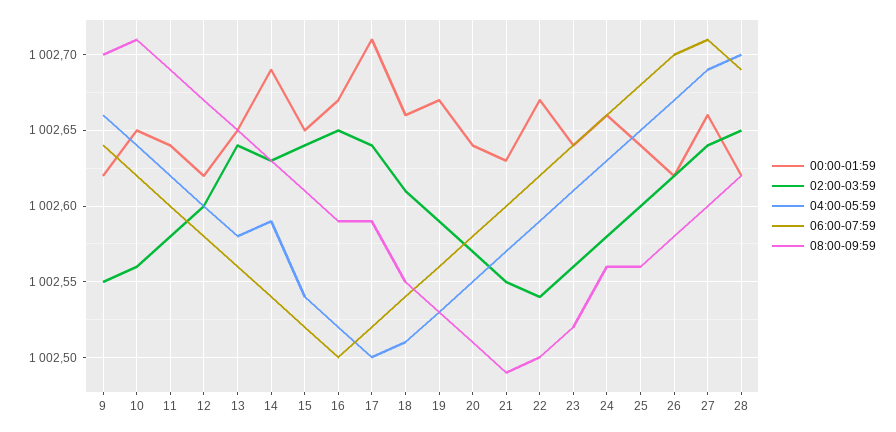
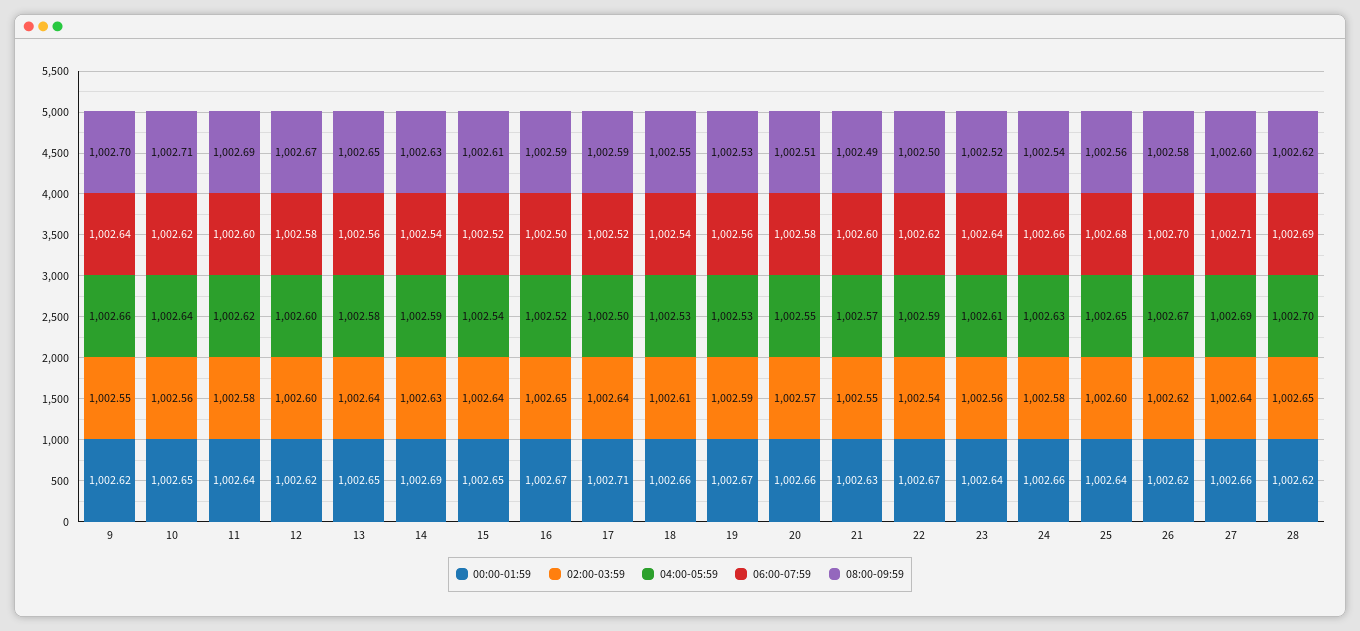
04:00-05:59, 18: 1002.51 -> 1002.53
00:00-01:59, 20: 1002.64 -> 1002.66
08:00-09:59, 24: 1002.56 -> 1002.54

